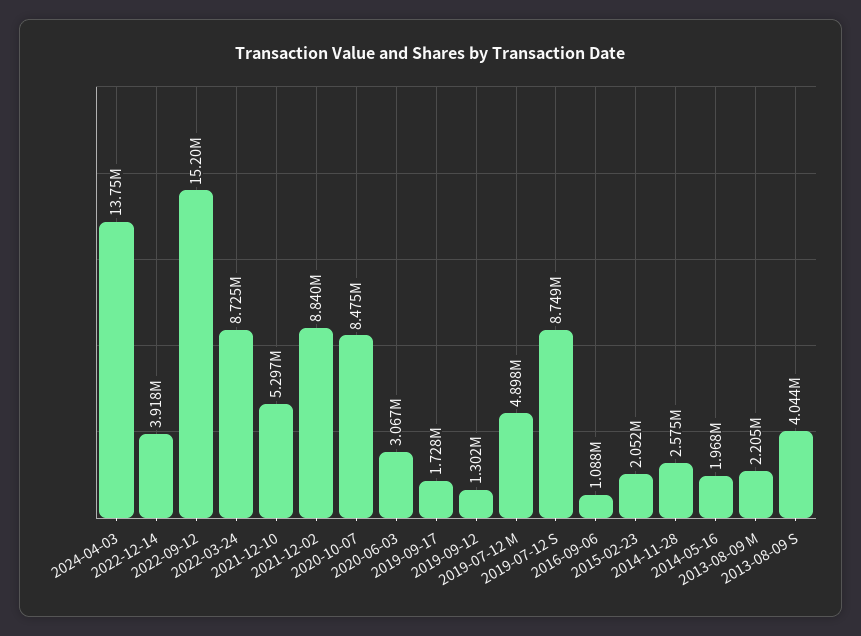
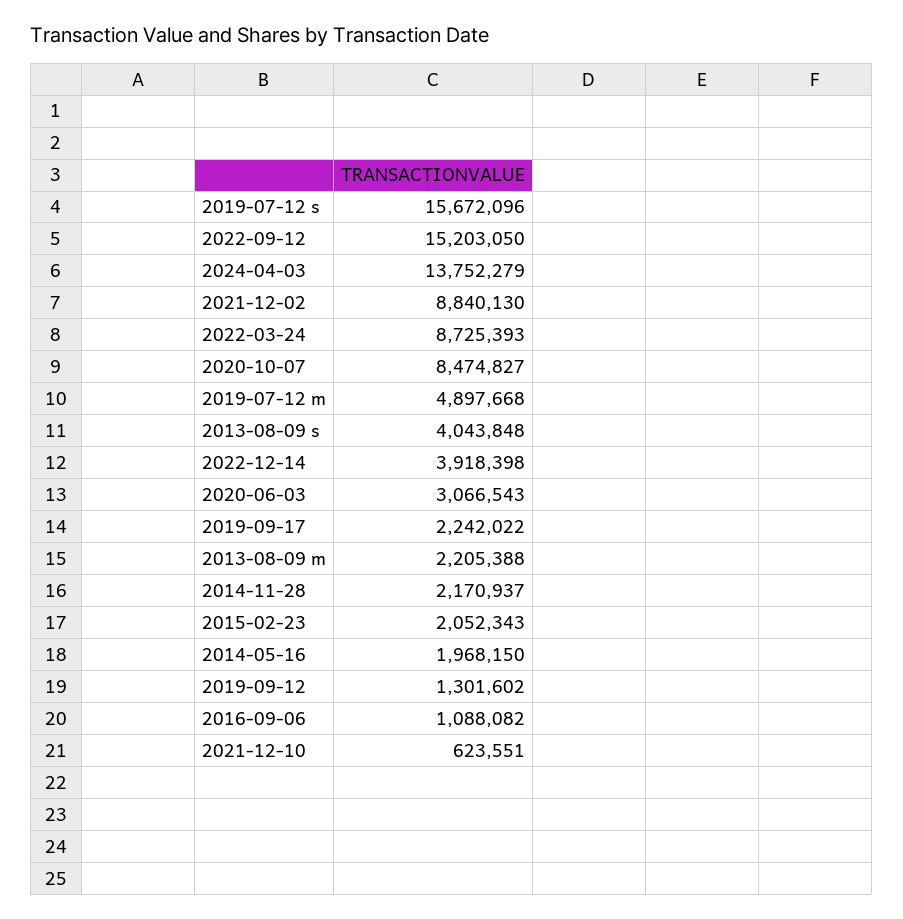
2021-12-10: 5297000 -> 623551
2019-09-17: 1728000 -> 2242022
2019-07-12 S: 8749000 -> 15672096
2014-11-28: 2575000 -> 2170937

